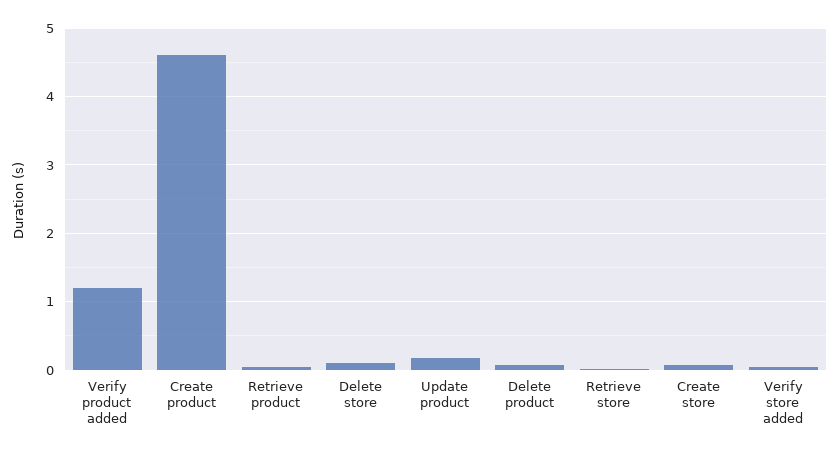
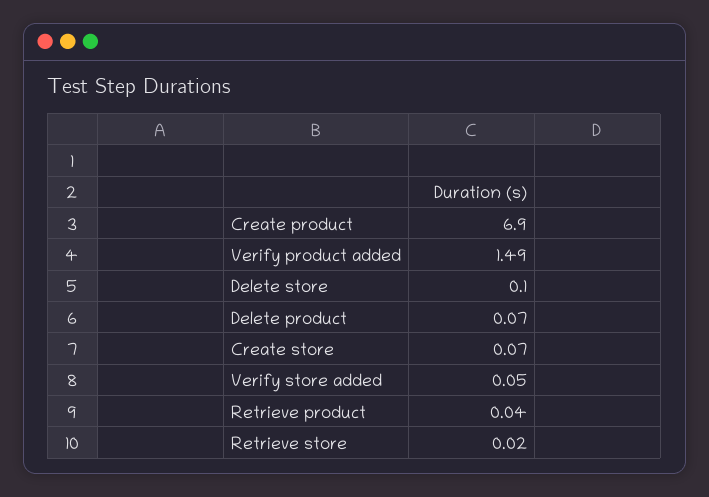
Verify product added: 1.2 -> 1.49
Create product: 4.6 -> 6.9
Update product: 0.2 -> none

